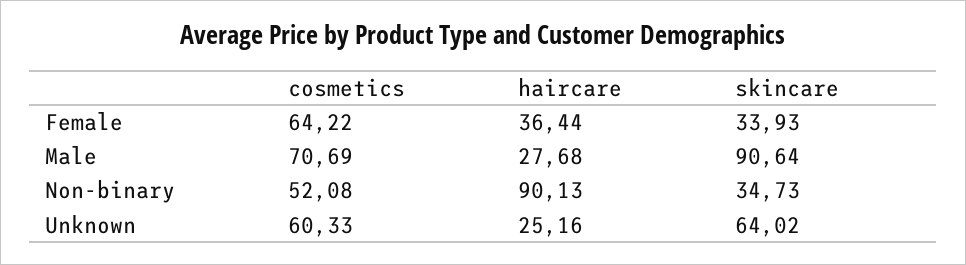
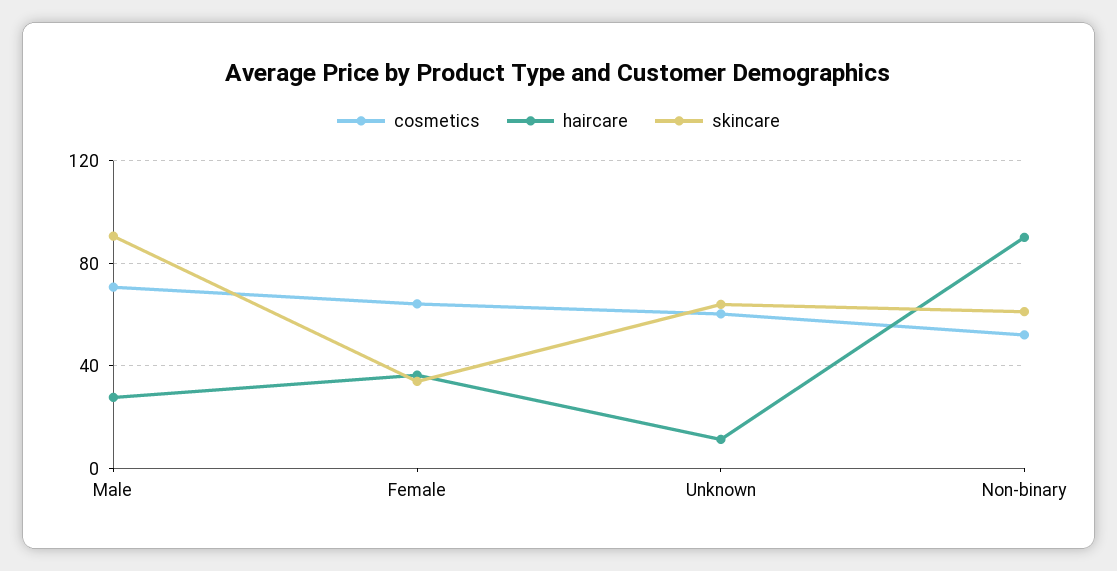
skincare, Non-binary: 34.73 -> 60
haircare, Unknown: 25.16 -> 10

